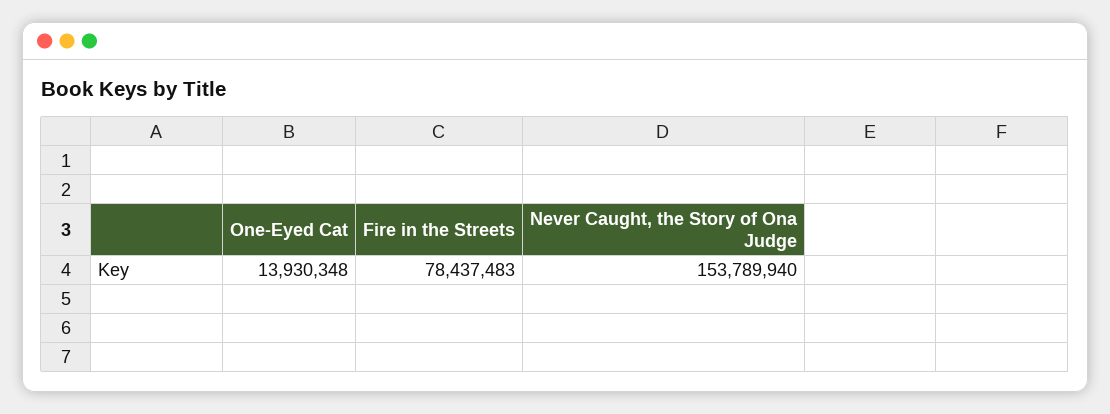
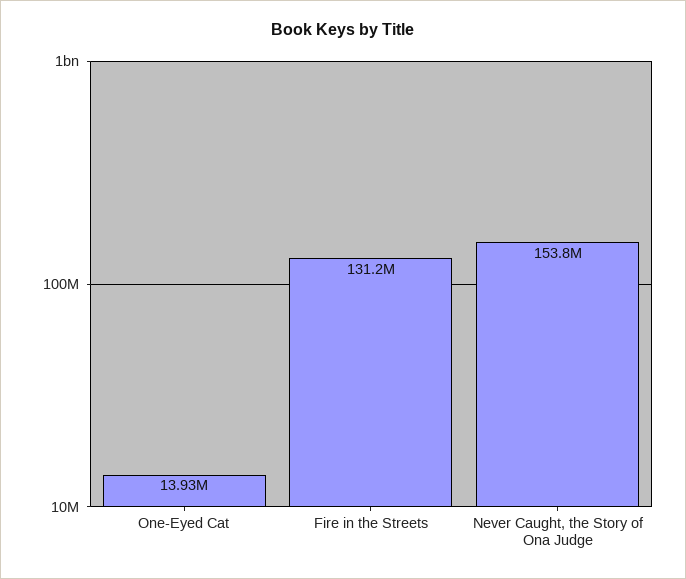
Fire in the Streets: 78437483 -> 131200000

